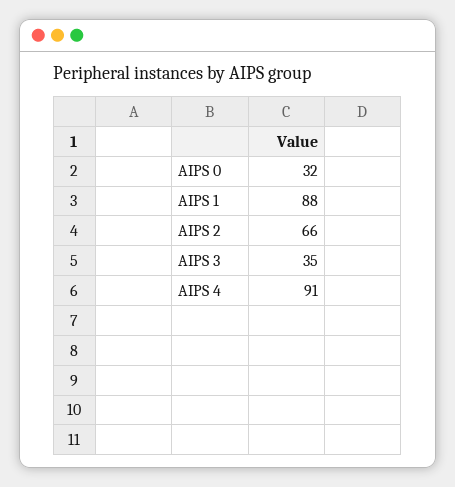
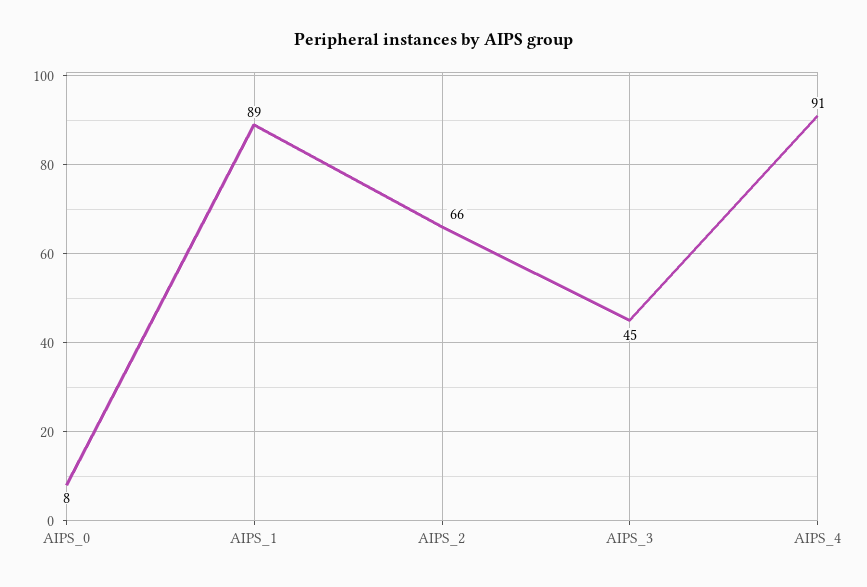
AIPS 0: 32 -> 8
AIPS 1: 88 -> 89
AIPS 3: 35 -> 45

